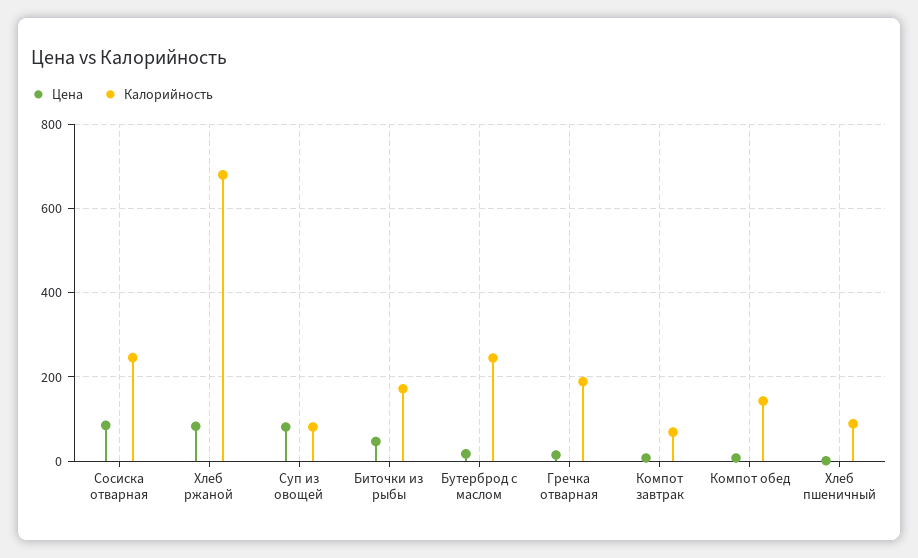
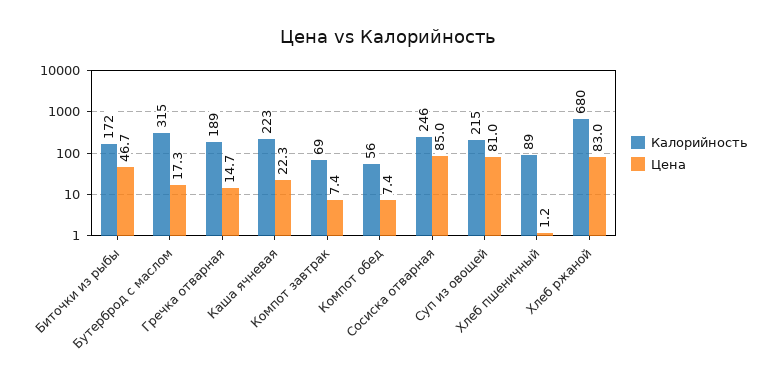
Калорийность, Суп из овощей: 80 -> 215
Калорийность, Бутерброд с маслом: 240 -> 315
Калорийность, Компот обед: 140 -> 56
Калорийность, Каша ячневая: none -> 223
Цена, Каша ячневая: none -> 22.3

